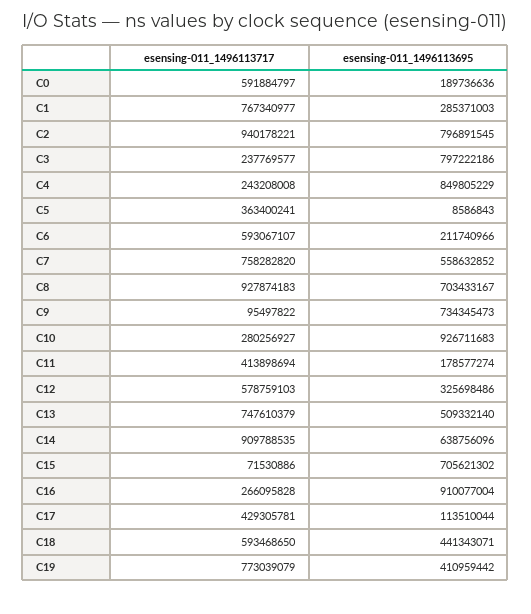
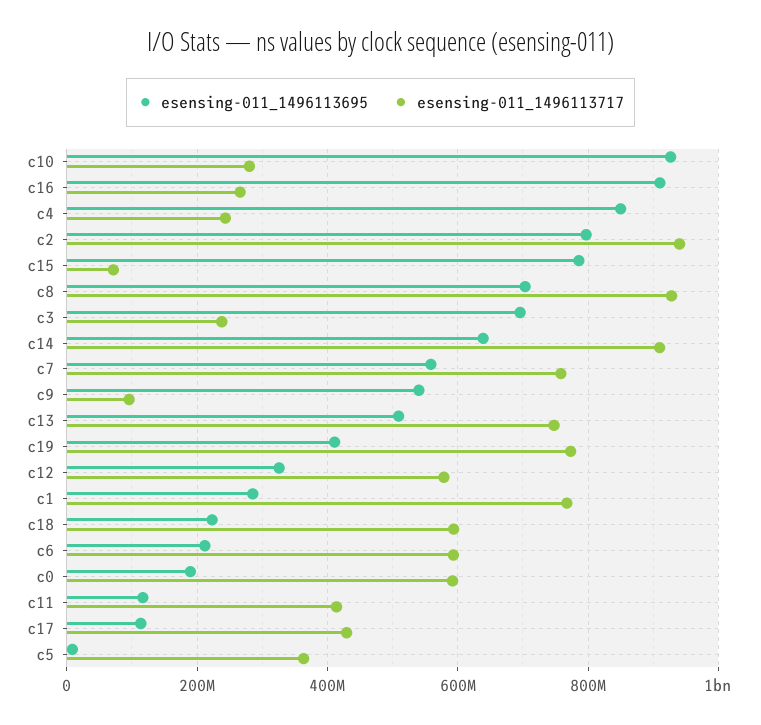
esensing-011_1496113695, C3: 797222186 -> 700000000
esensing-011_1496113695, C9: 734345473 -> 540000000
esensing-011_1496113695, C11: 178577274 -> 120000000
esensing-011_1496113695, C15: 705621302 -> 780000000
esensing-011_1496113695, C18: 441343071 -> 220000000

